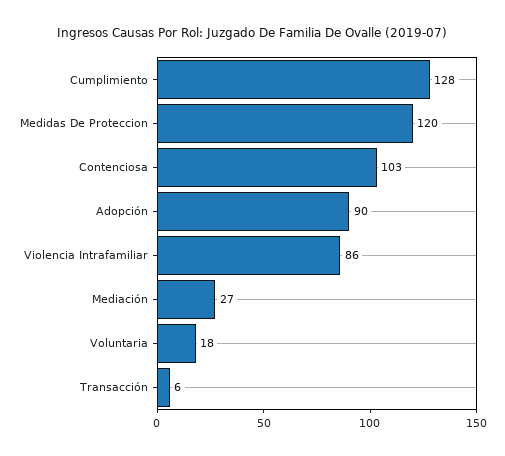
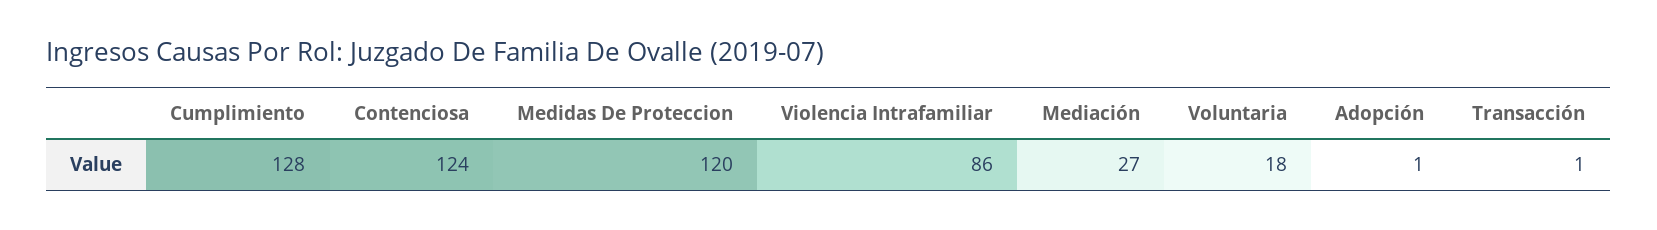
Contenciosa: 103 -> 124
Adopción: 90 -> 1
Transacción: 6 -> 1

